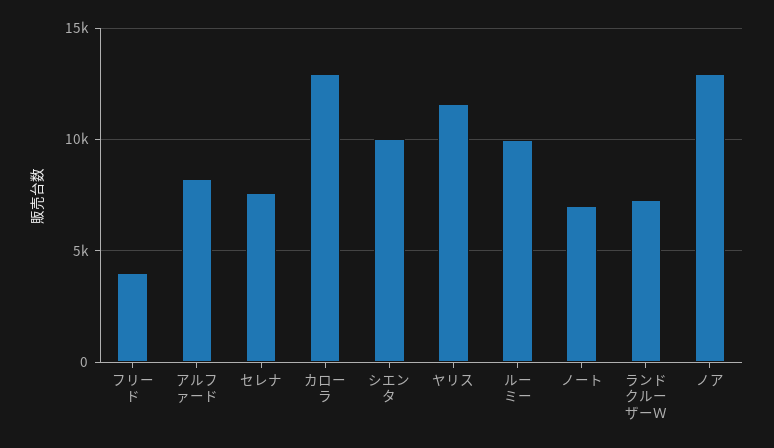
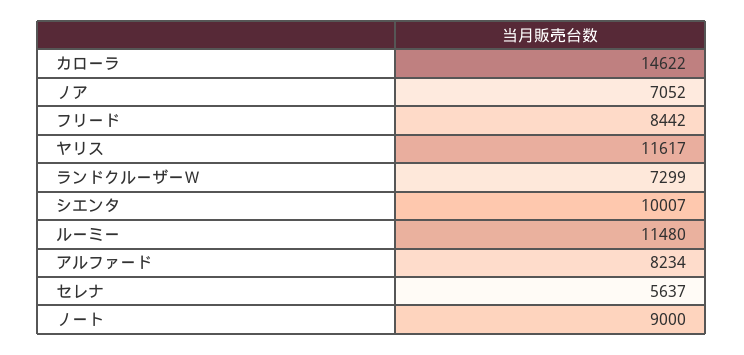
フリード: 4000 -> 8442
セレナ: 7500 -> 5637
カローラ: 13000 -> 14622
ルーミー: 10000 -> 11480
ノート: 7000 -> 9000
ノア: 13000 -> 7052

